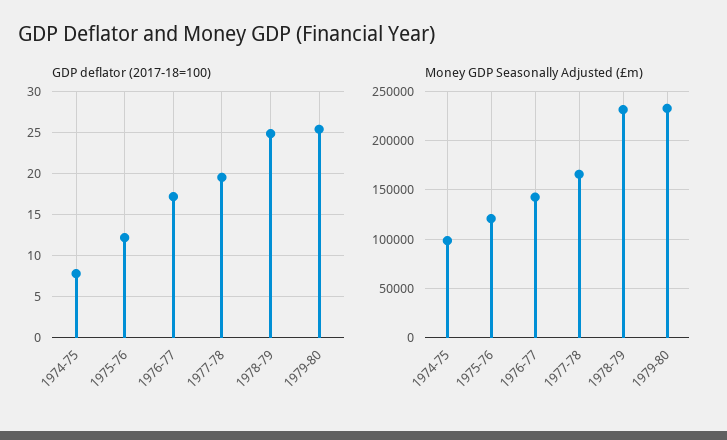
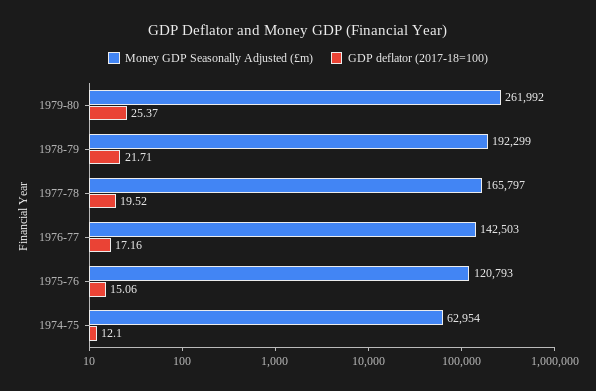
GDP deflator (2017-18=100), 1974-75: 8 -> 12.1
GDP deflator (2017-18=100), 1975-76: 12 -> 15.06
GDP deflator (2017-18=100), 1978-79: 25 -> 21.71
Money GDP Seasonally Adjusted (£m), 1974-75: 100000 -> 62954
Money GDP Seasonally Adjusted (£m), 1978-79: 230000 -> 192299
Money GDP Seasonally Adjusted (£m), 1979-80: 230000 -> 261992

